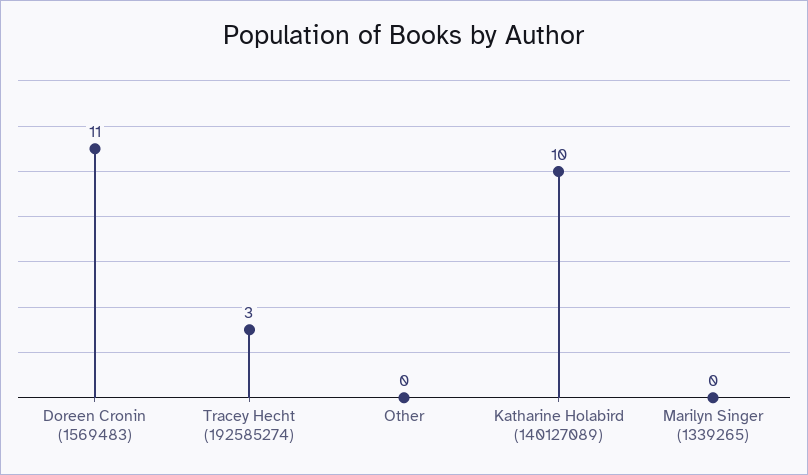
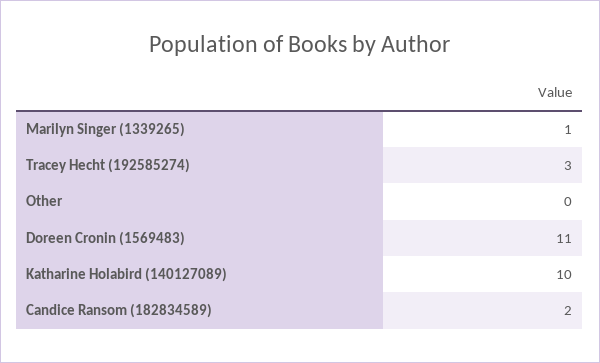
Marilyn Singer (1339265): 0 -> 1
Candice Ransom (182834589): none -> 2

